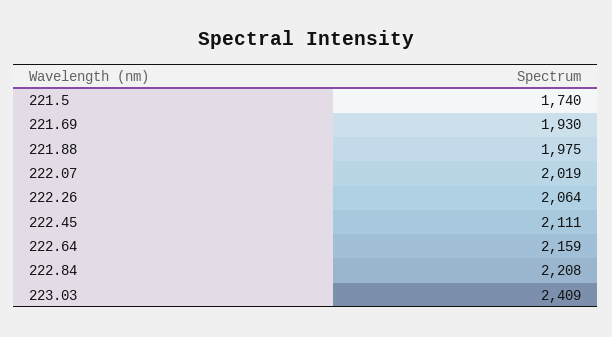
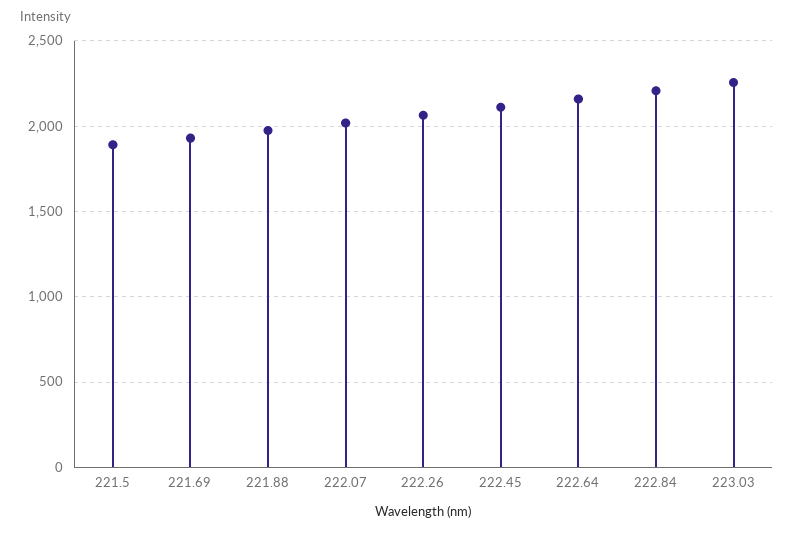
221.5: 1740 -> 1900
223.03: 2409 -> 2250

